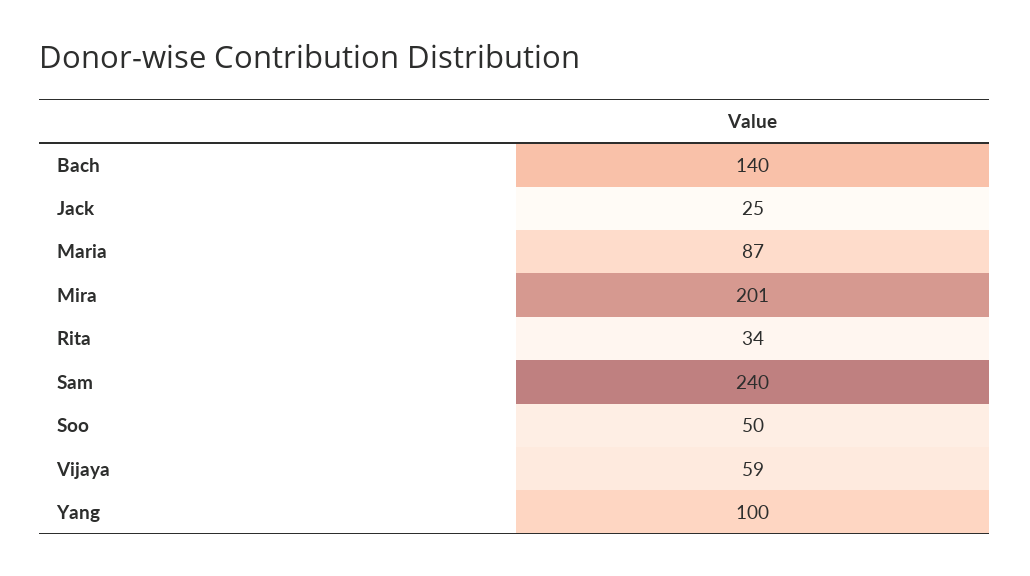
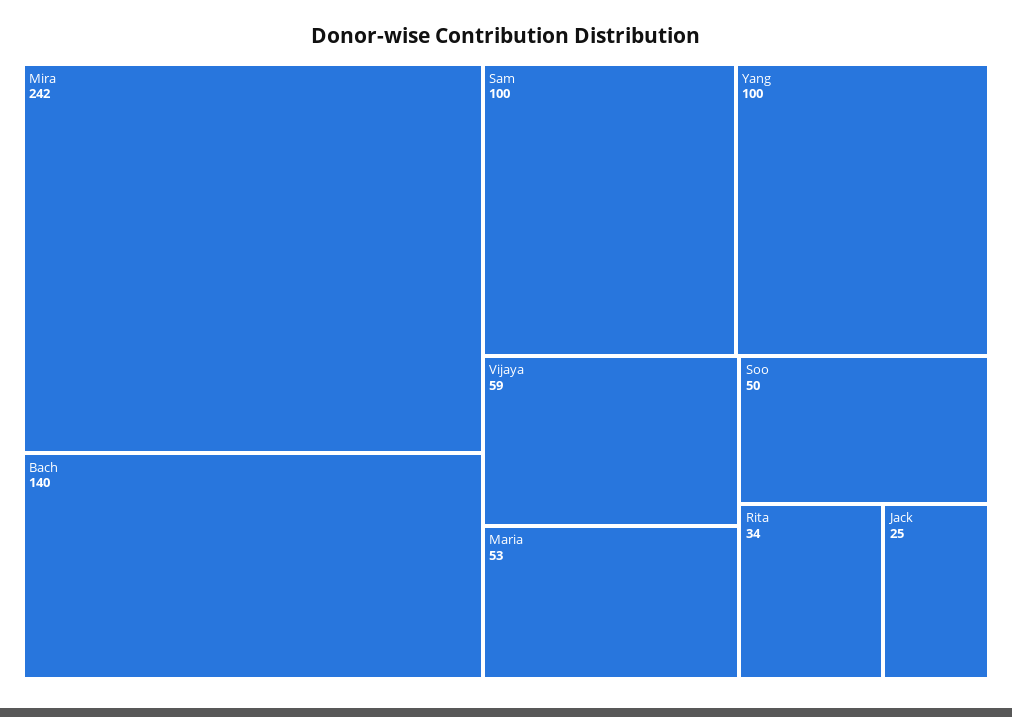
Maria: 87 -> 53
Mira: 201 -> 242
Sam: 240 -> 100

